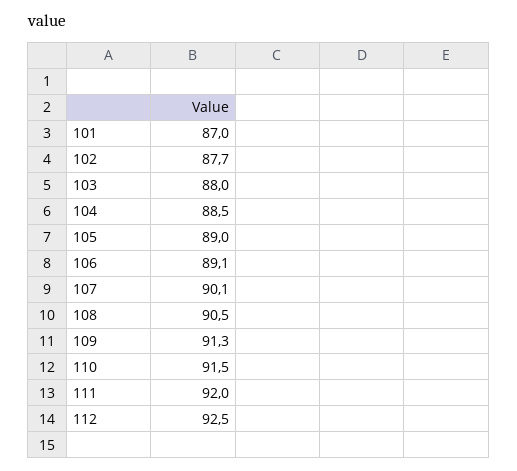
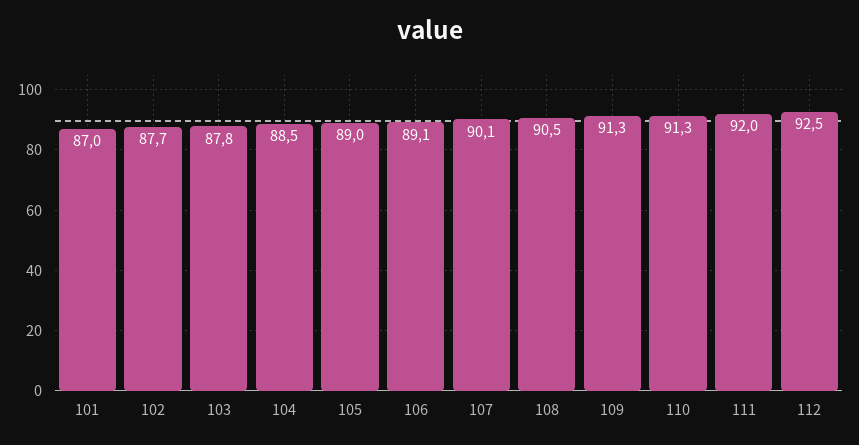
103: 88 -> 87.8
110: 91.5 -> 91.3

